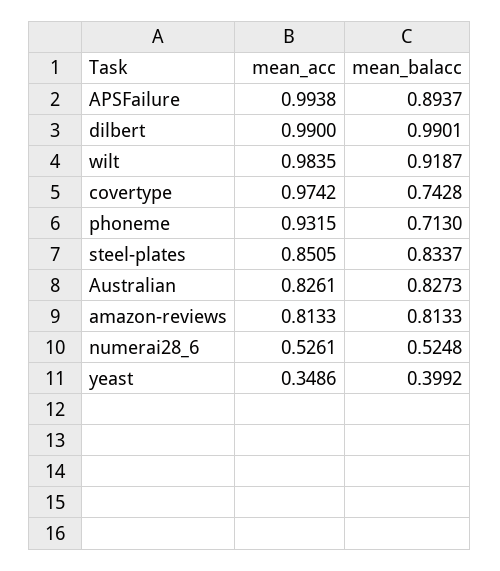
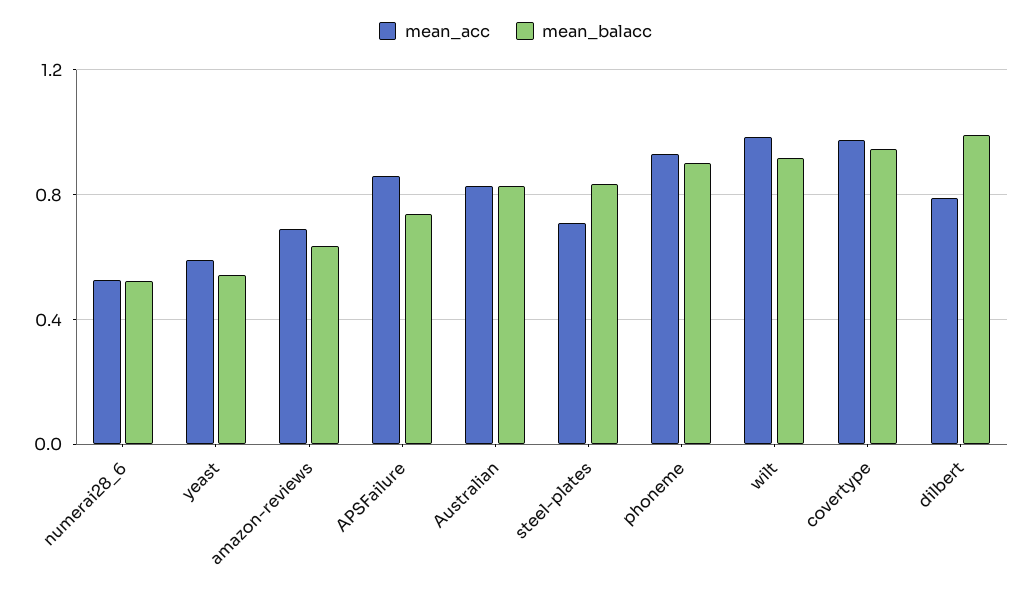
mean_acc, APSFailure: 0.9938 -> 0.85
mean_balacc, APSFailure: 0.8937 -> 0.75
mean_acc, dilbert: 0.99 -> 0.8
mean_balacc, covertype: 0.7428 -> 0.95
mean_balacc, phoneme: 0.713 -> 0.9
mean_acc, steel-plates: 0.8505 -> 0.7
mean_acc, amazon-reviews: 0.8133 -> 0.7
mean_balacc, amazon-reviews: 0.8133 -> 0.65
mean_acc, yeast: 0.3486 -> 0.6
mean_balacc, yeast: 0.3992 -> 0.55

